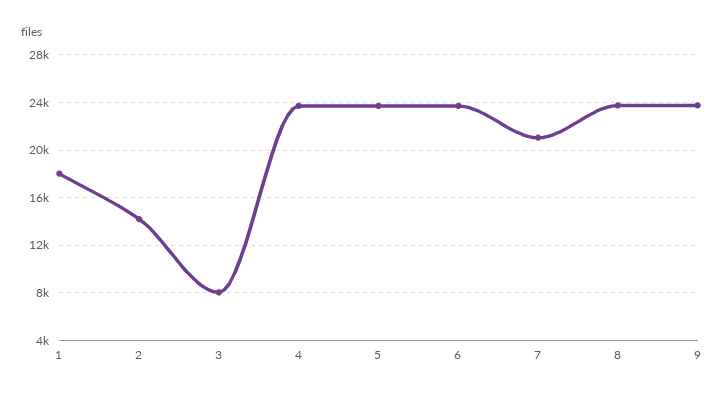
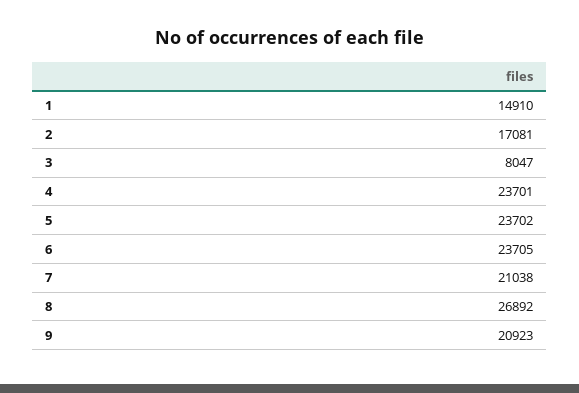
1: 18000 -> 14910
2: 14000 -> 17081
8: 24000 -> 26892
9: 24000 -> 20923

